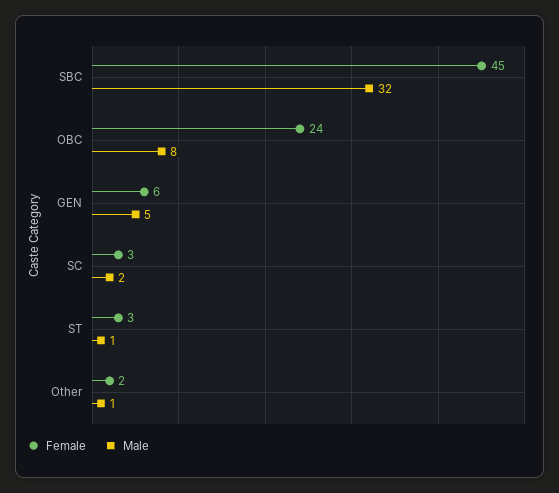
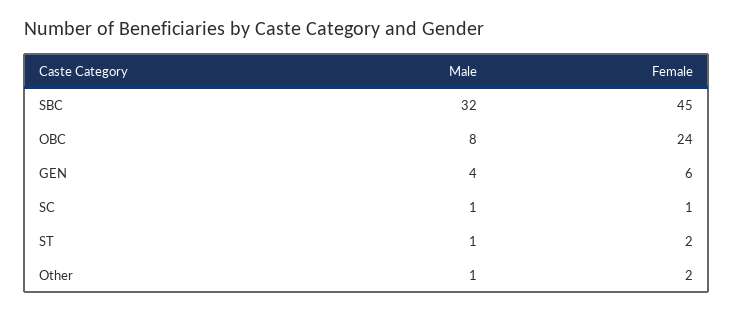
Male, GEN: 5 -> 4
Female, SC: 3 -> 1
Male, SC: 2 -> 1
Female, ST: 3 -> 2

